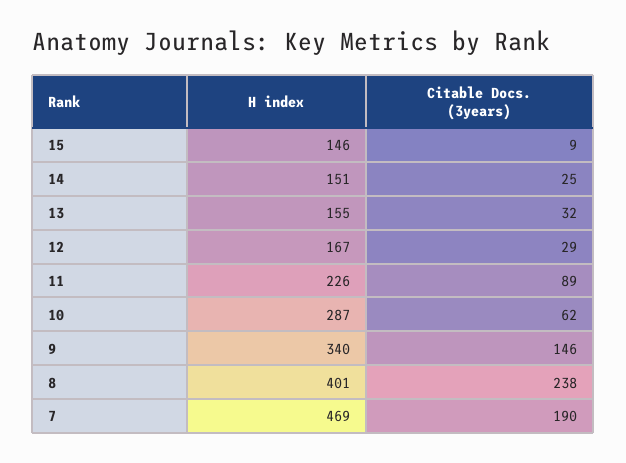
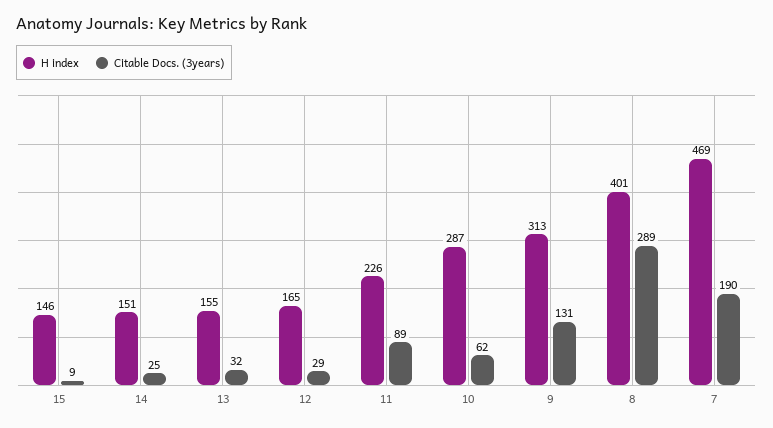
H index, 12: 167 -> 165
H index, 9: 340 -> 313
Citable Docs. (3years), 9: 146 -> 131
Citable Docs. (3years), 8: 238 -> 289

